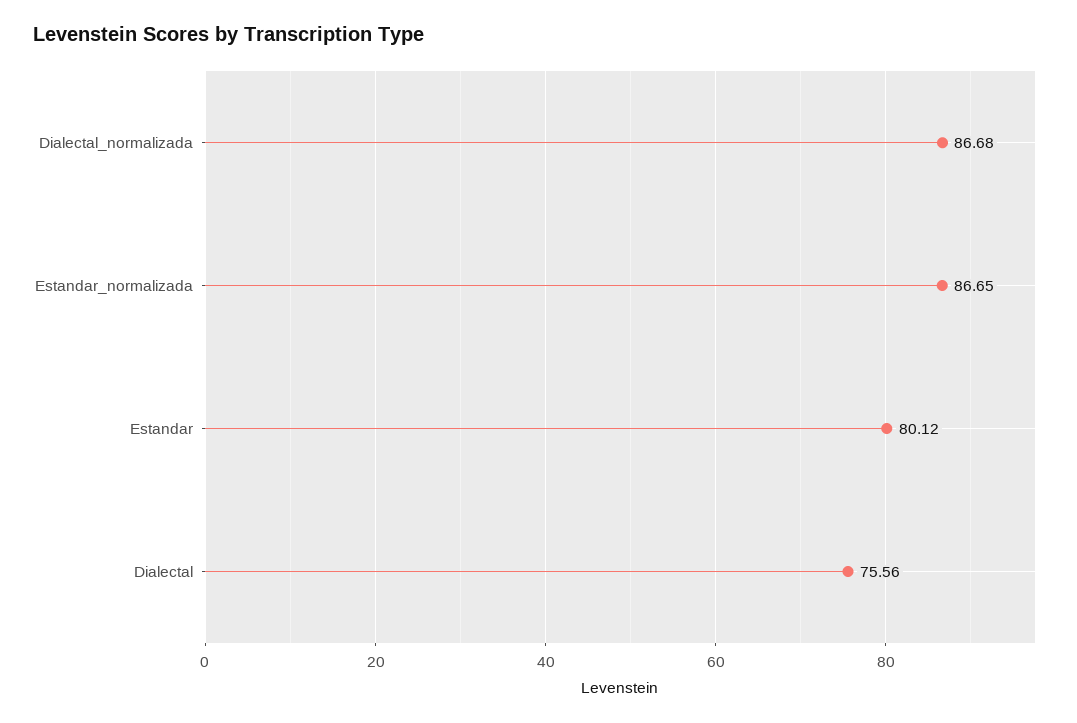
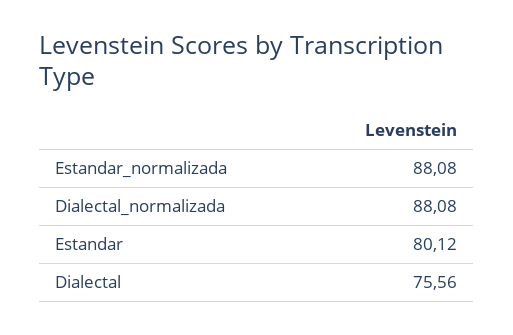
Dialectal_normalizada: 86.68 -> 88.08
Estandar_normalizada: 86.65 -> 88.08

